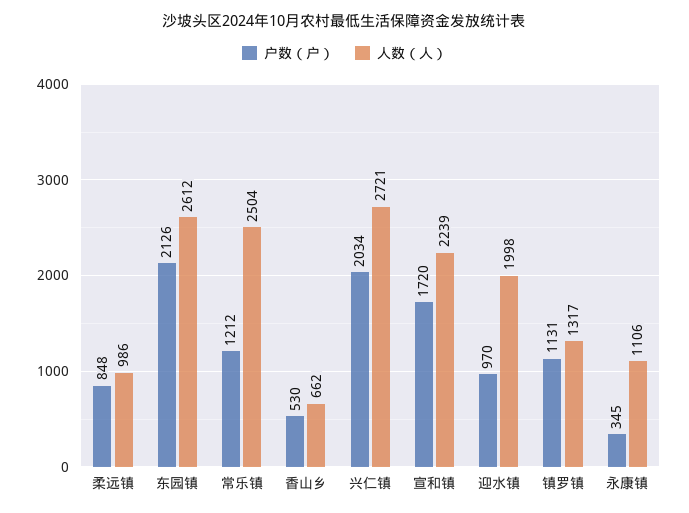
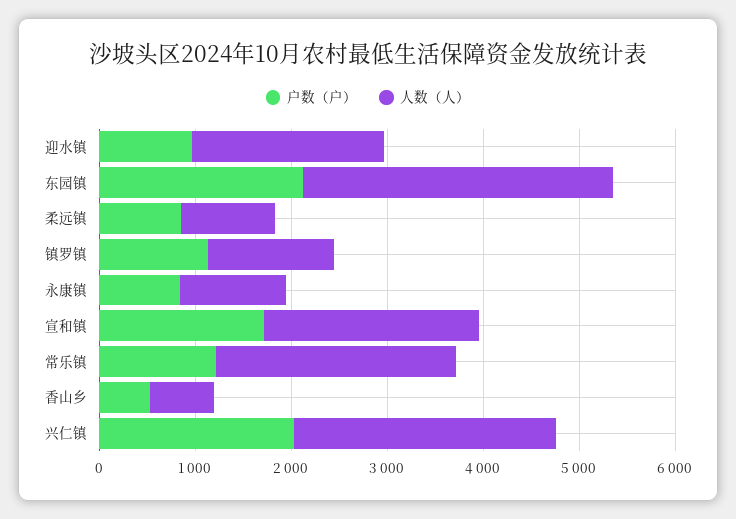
人数（人）, 东园镇: 2612 -> 3200
户数（户）, 永康镇: 345 -> 800

